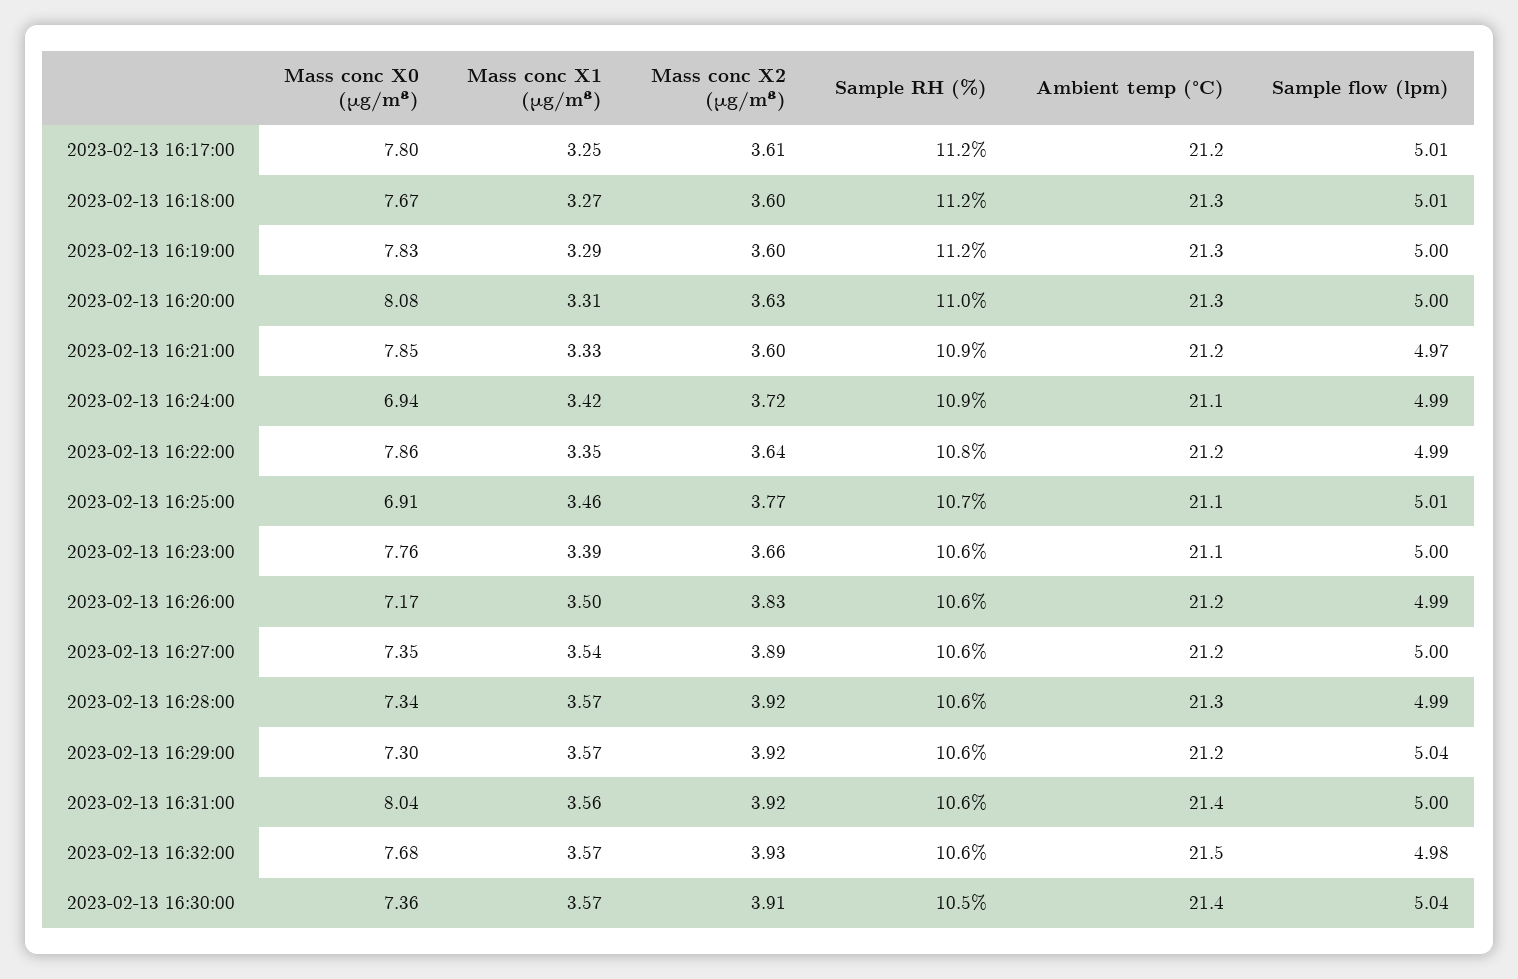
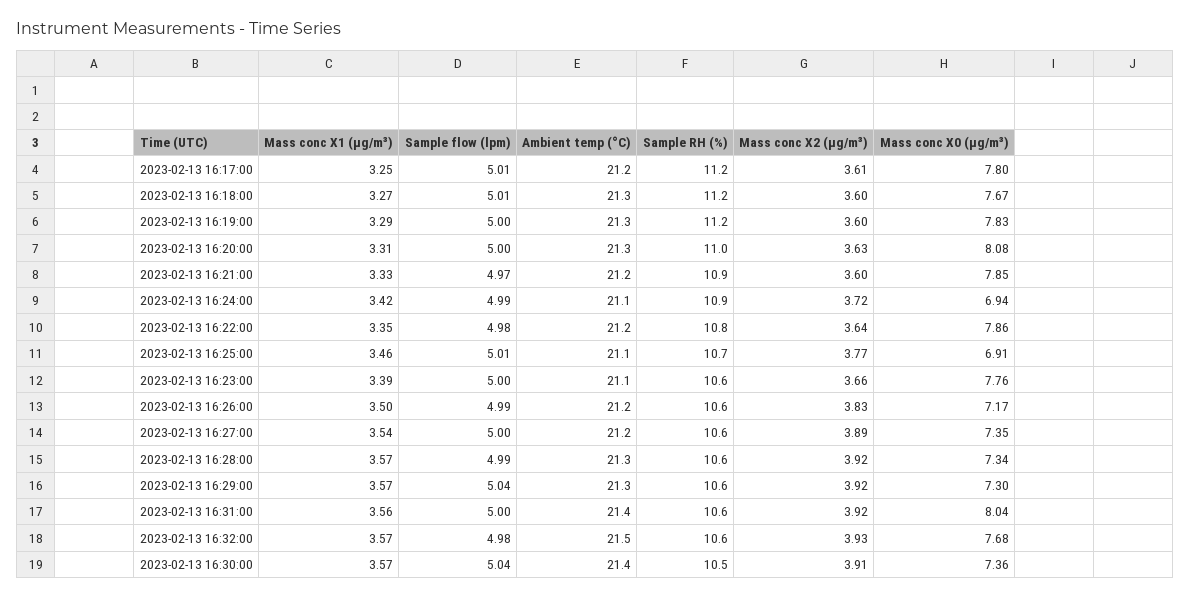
Sample flow (lpm), 2023-02-13 16:22:00: 4.99 -> 4.98
Ambient temp (°C), 2023-02-13 16:29:00: 21.2 -> 21.3

